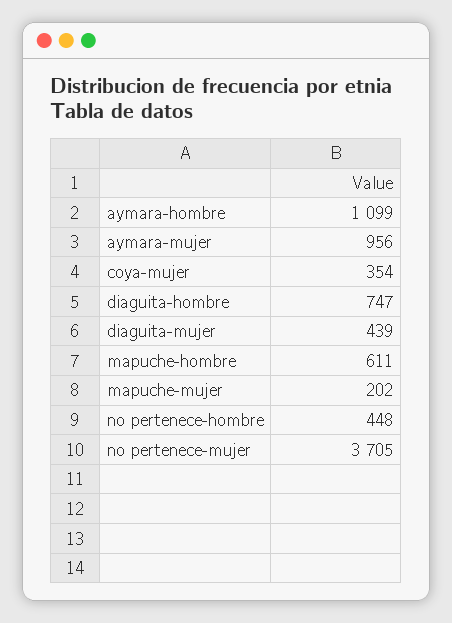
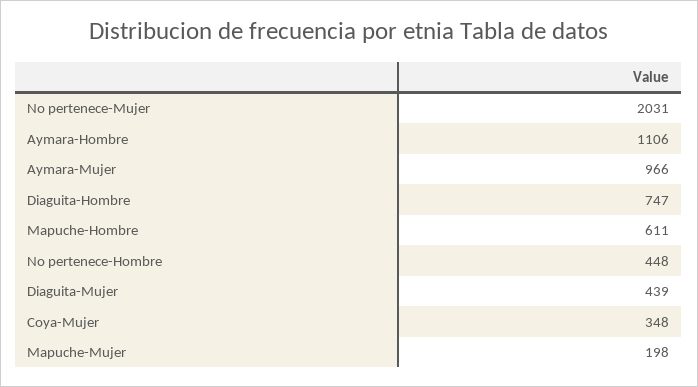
aymara-hombre: 1099 -> 1106
aymara-mujer: 956 -> 966
coya-mujer: 354 -> 348
mapuche-mujer: 202 -> 198
no pertenece-mujer: 3705 -> 2031

